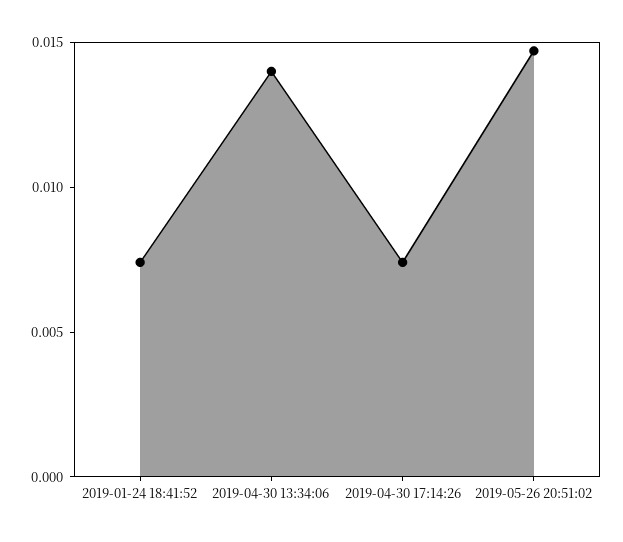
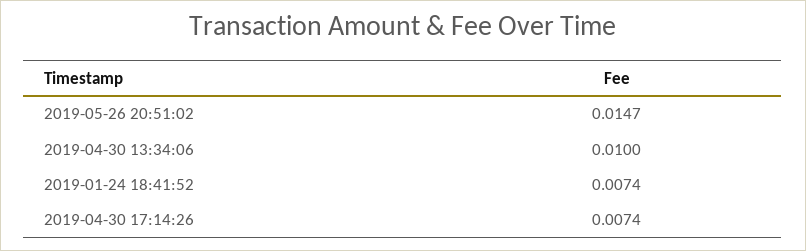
2019-04-30 13:34:06: 0.014 -> 0.01

